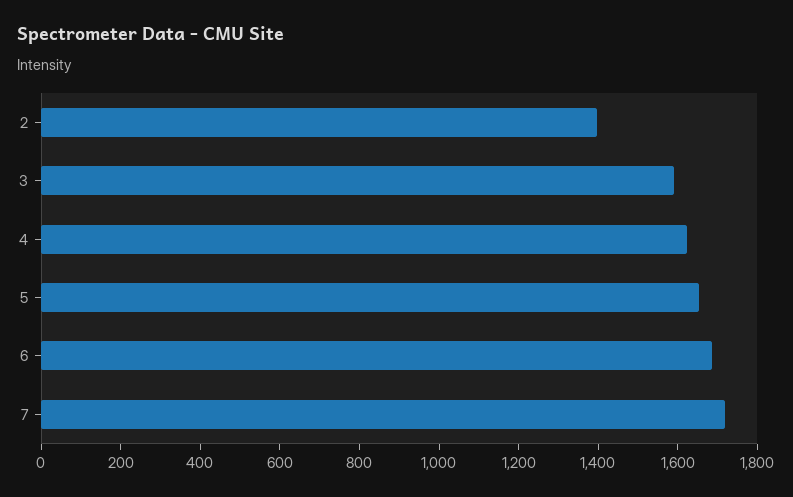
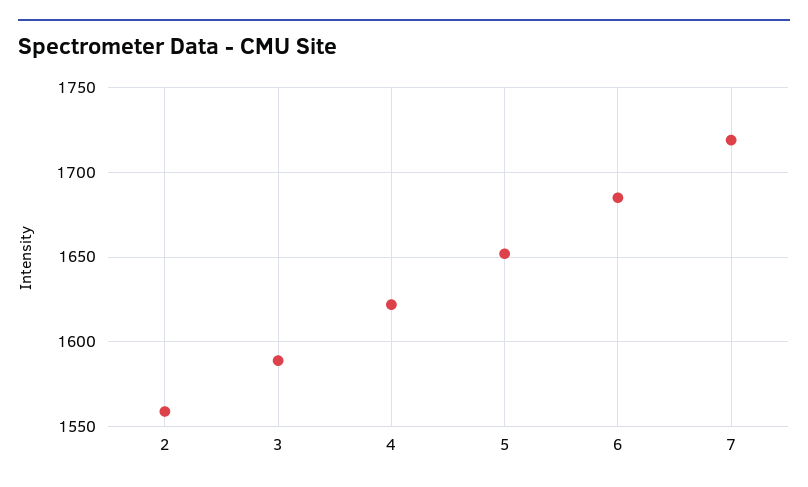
2: 1400 -> 1560

